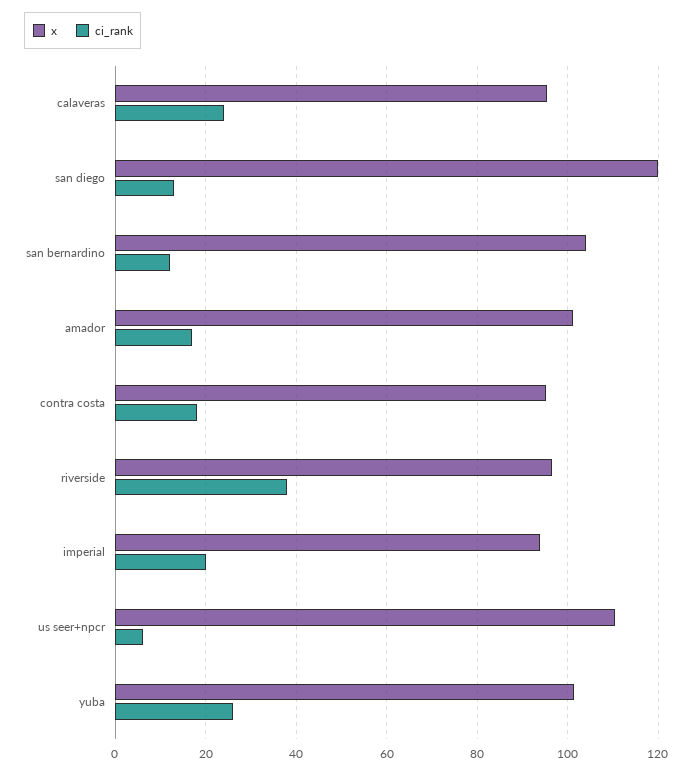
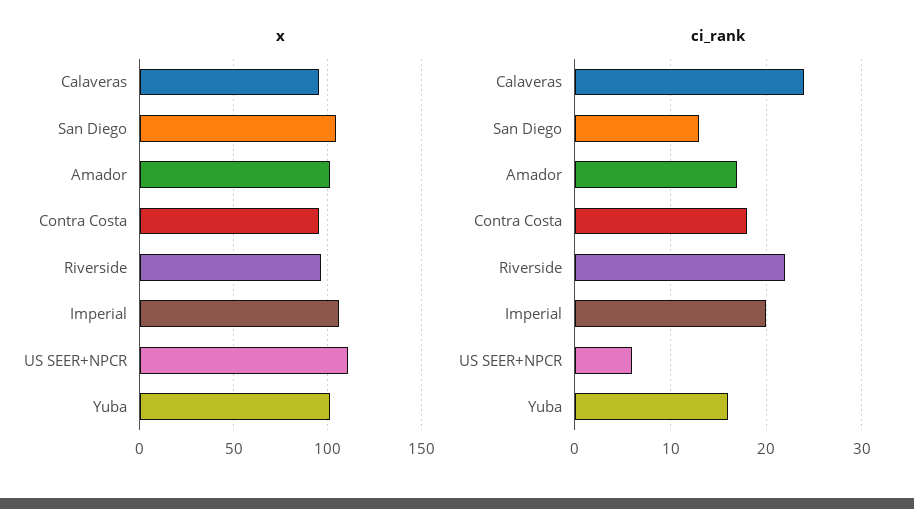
x, san diego: 120 -> 105
x, san bernardino: 104 -> none
ci_rank, san bernardino: 12 -> none
ci_rank, riverside: 38 -> 22
x, imperial: 94 -> 105
ci_rank, yuba: 26 -> 16

